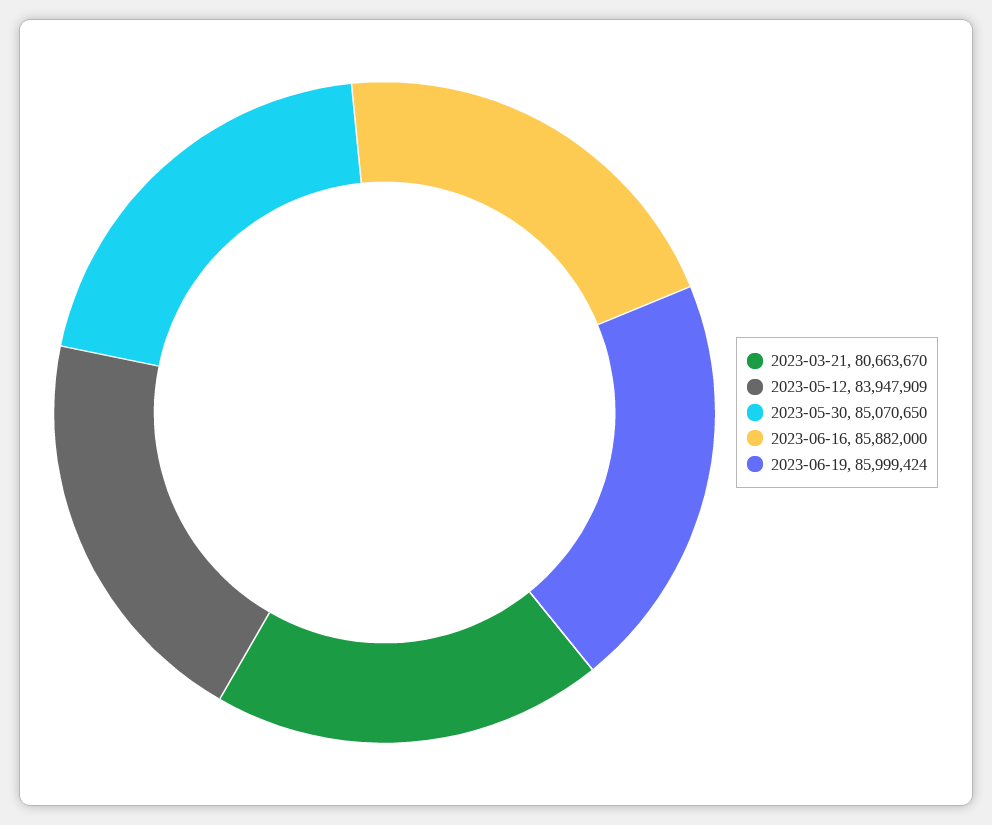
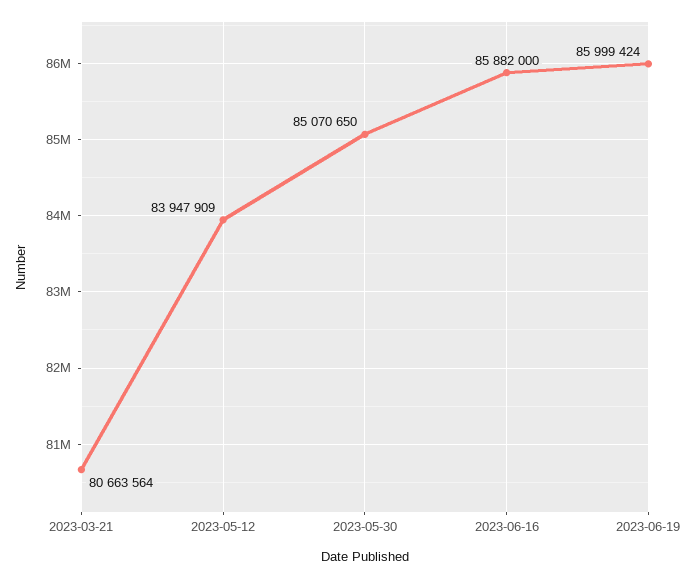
2023-03-21: 80663670 -> 80663564

